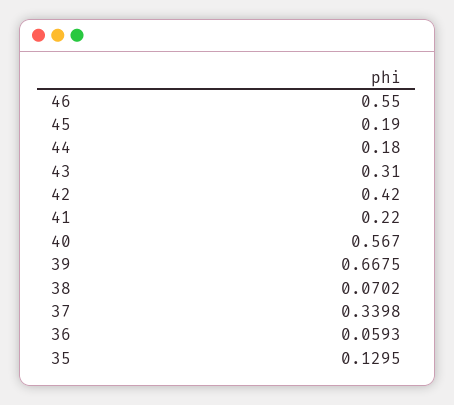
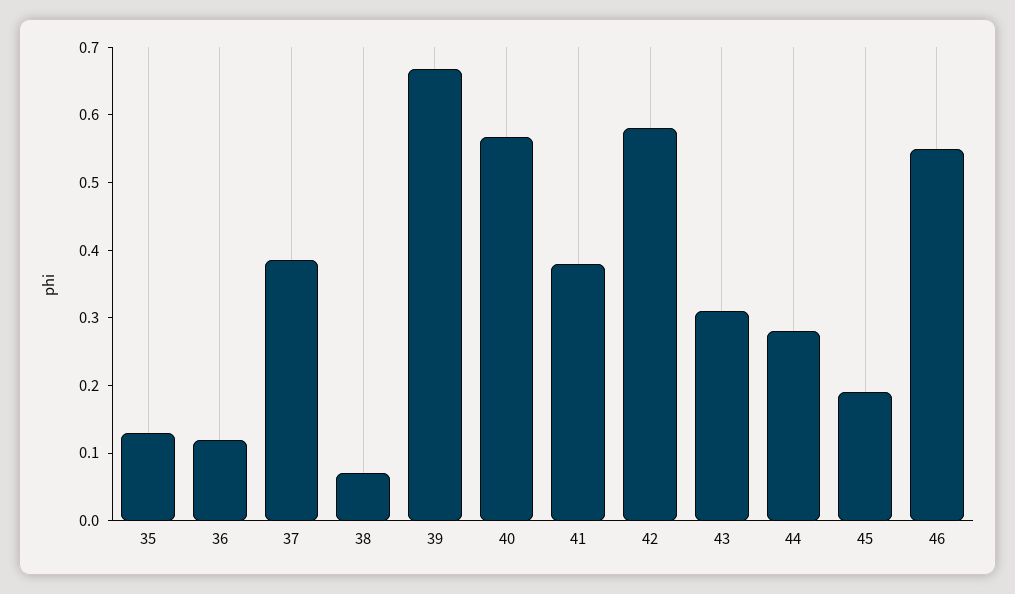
44: 0.18 -> 0.28
42: 0.42 -> 0.58
41: 0.22 -> 0.38
37: 0.3398 -> 0.38
36: 0.0593 -> 0.12

